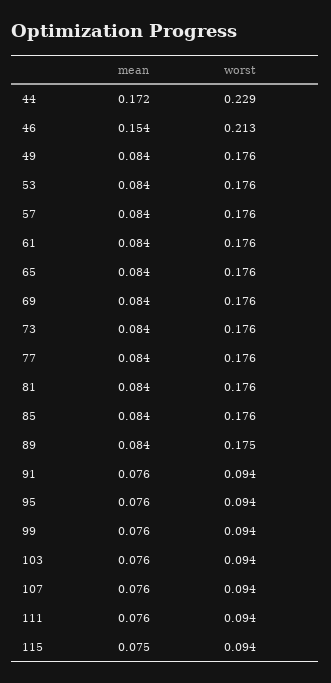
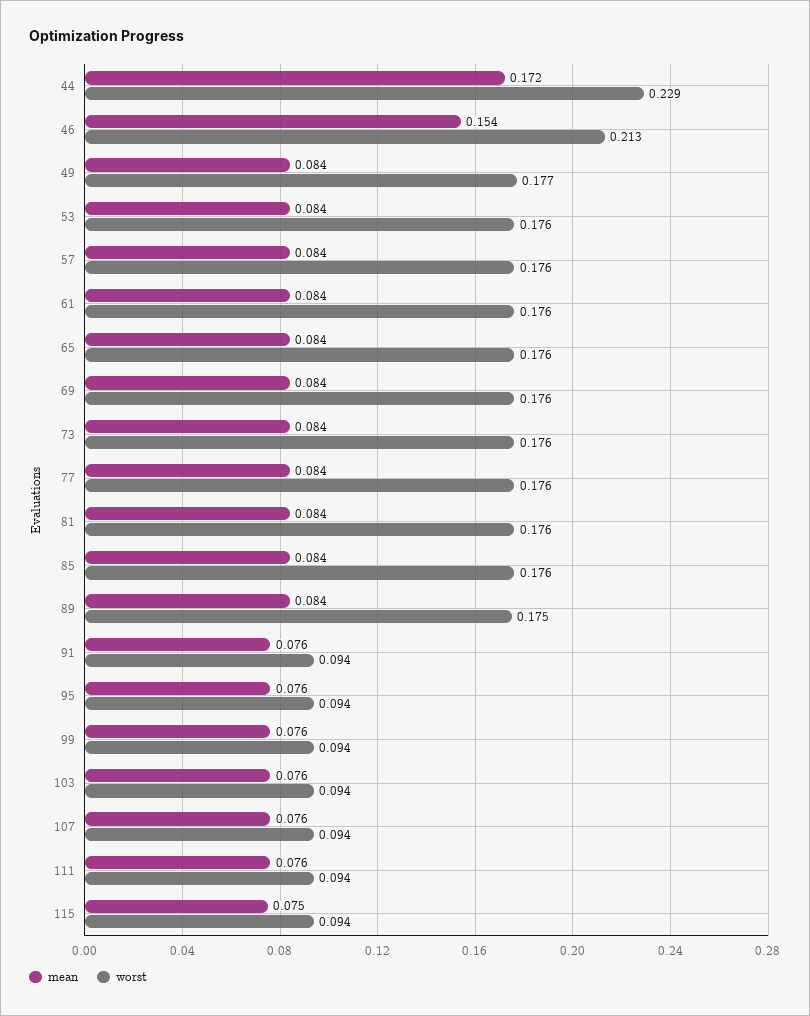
worst, 49: 0.176 -> 0.177

